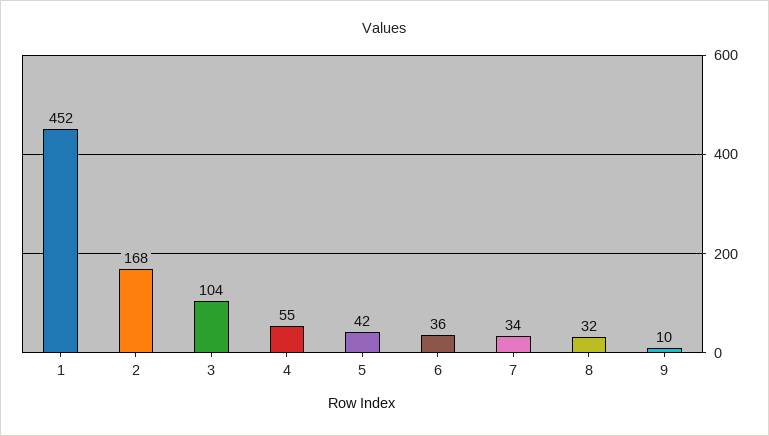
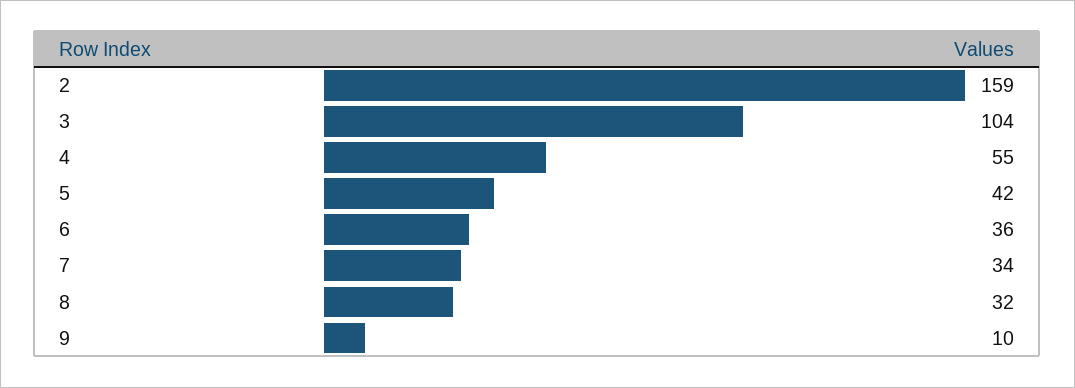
1: 452 -> none
2: 168 -> 159

